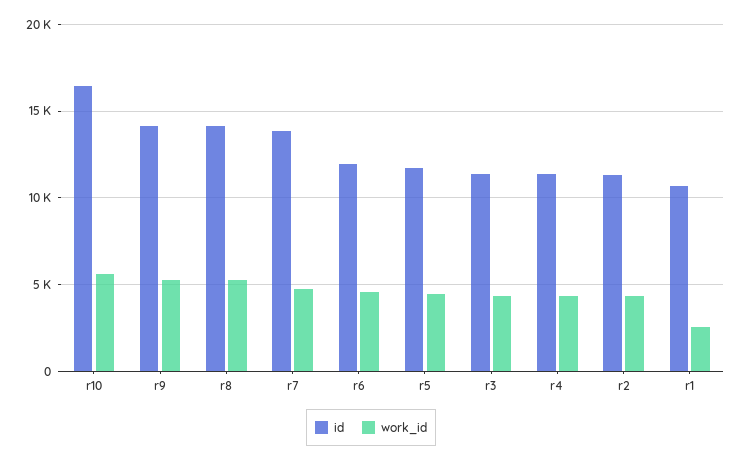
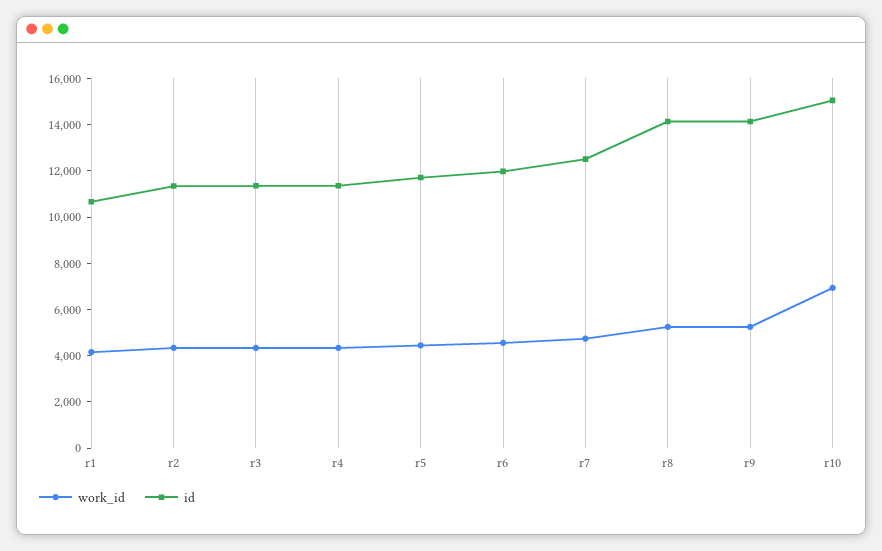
id, r10: 16500 -> 15000
work_id, r10: 5500 -> 7000
id, r7: 14000 -> 12500
work_id, r1: 2500 -> 4000

